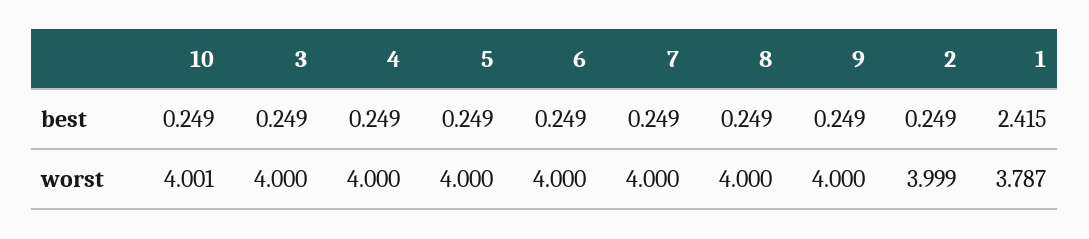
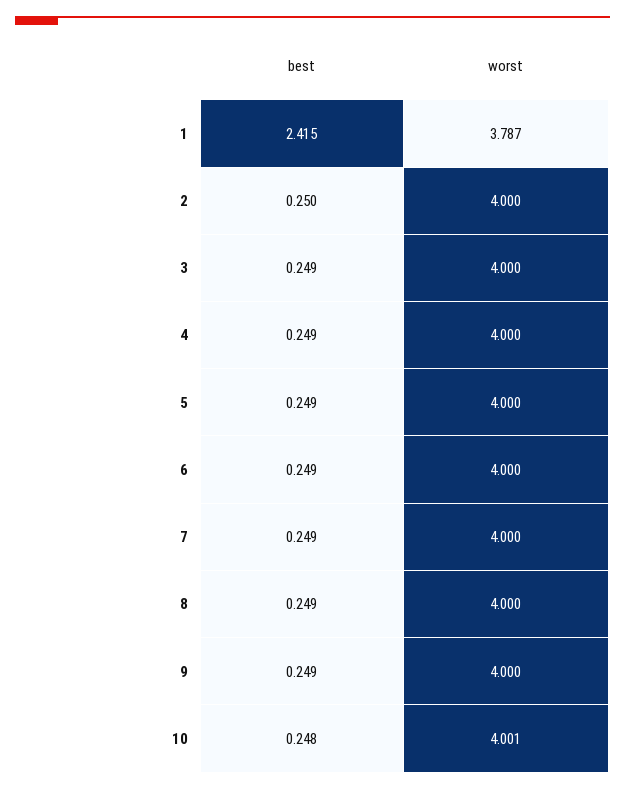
10, best: 0.249 -> 0.248
2, best: 0.249 -> 0.25
2, worst: 3.999 -> 4

